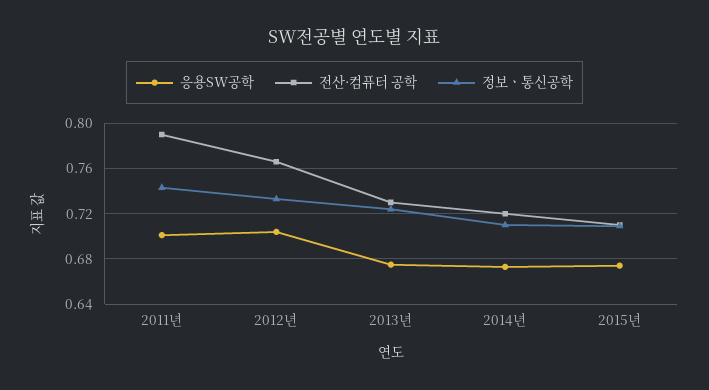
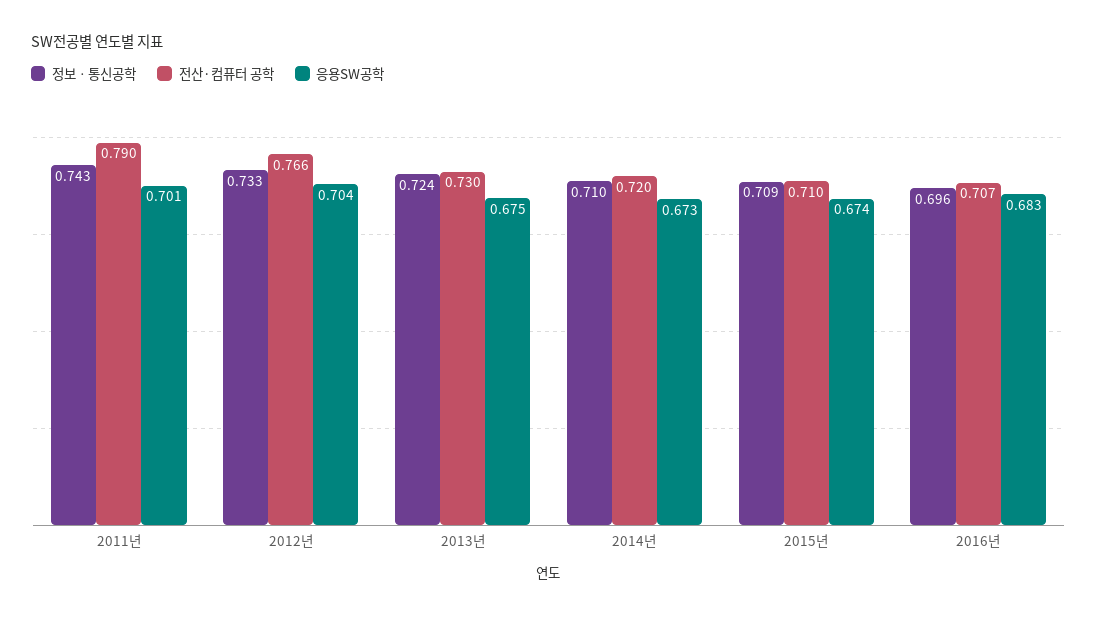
정보ㆍ통신공학, 2016년: none -> 0.696
전산·컴퓨터 공학, 2016년: none -> 0.707
응용SW공학, 2016년: none -> 0.683

